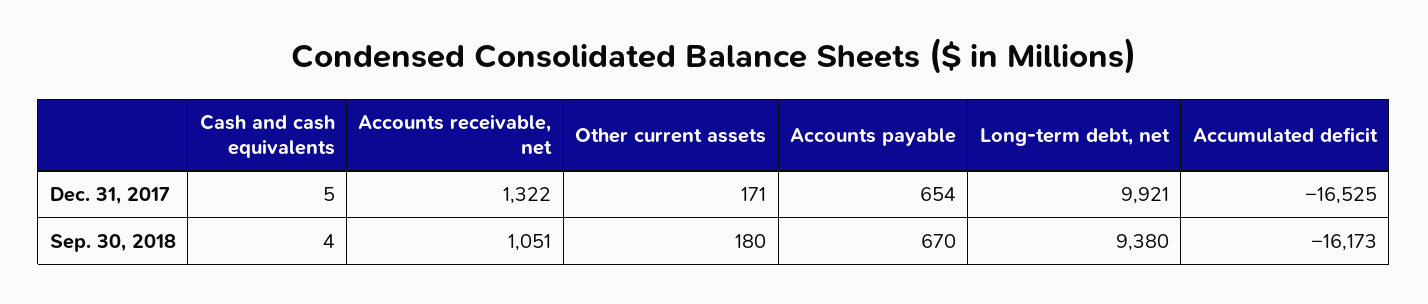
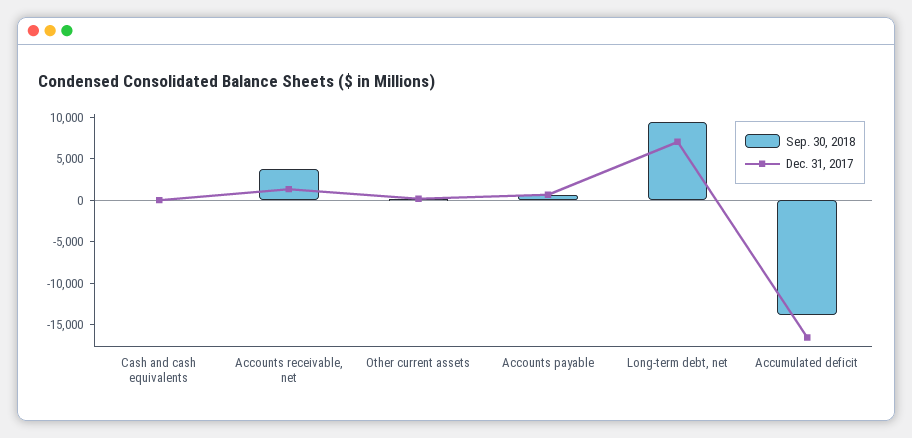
Dec. 31, 2017, Long-term debt, net: 9921 -> 7000
Sep. 30, 2018, Accounts receivable, net: 1051 -> 4000
Sep. 30, 2018, Accumulated deficit: -16173 -> -14000

